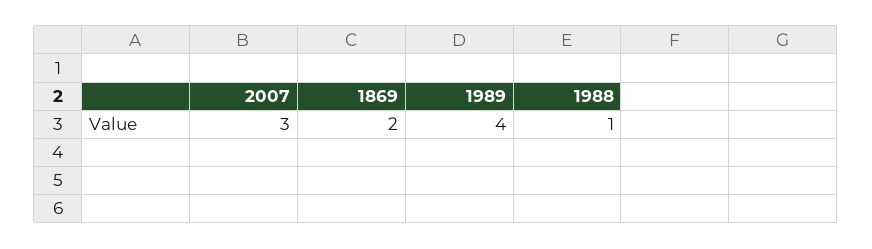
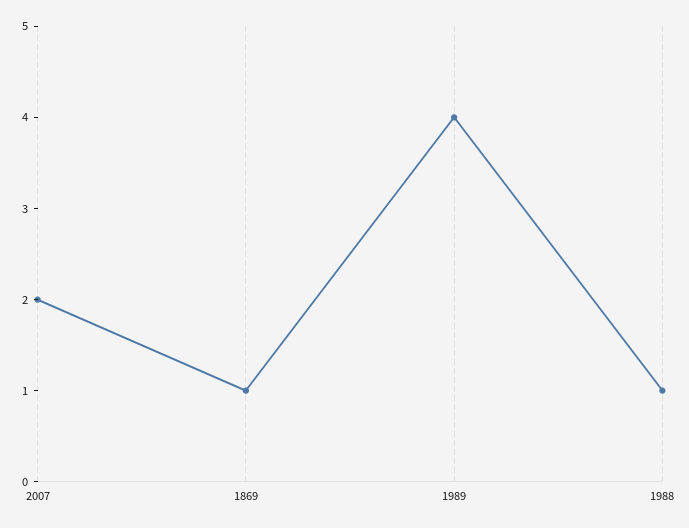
2007: 3 -> 2
1869: 2 -> 1

